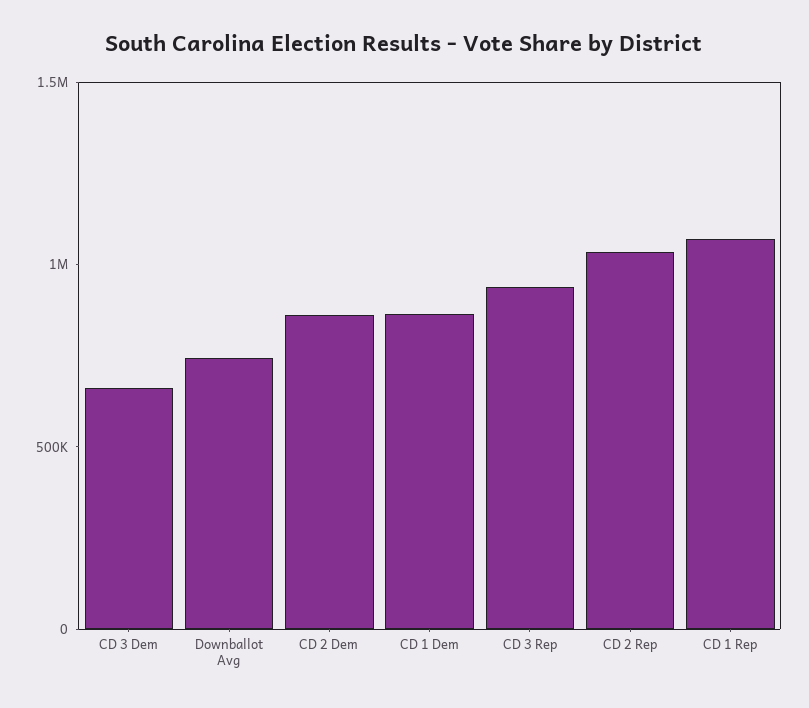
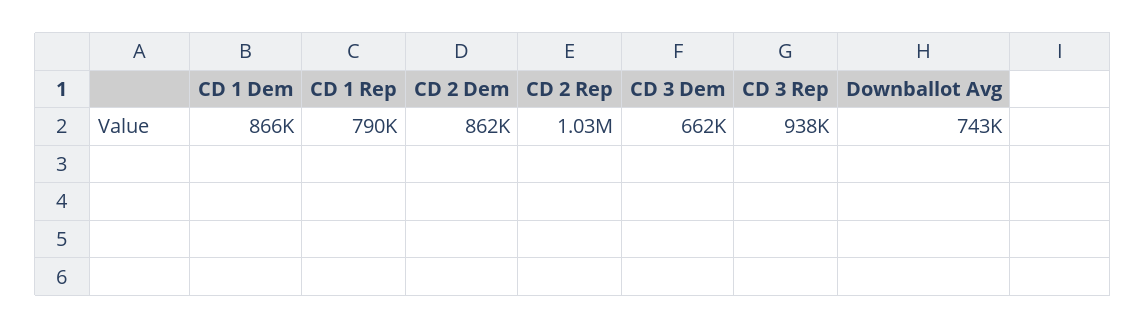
CD 1 Rep: 1100000 -> 790000

